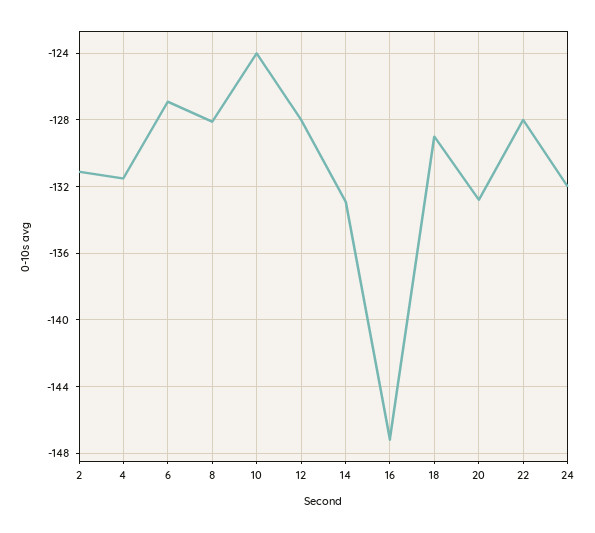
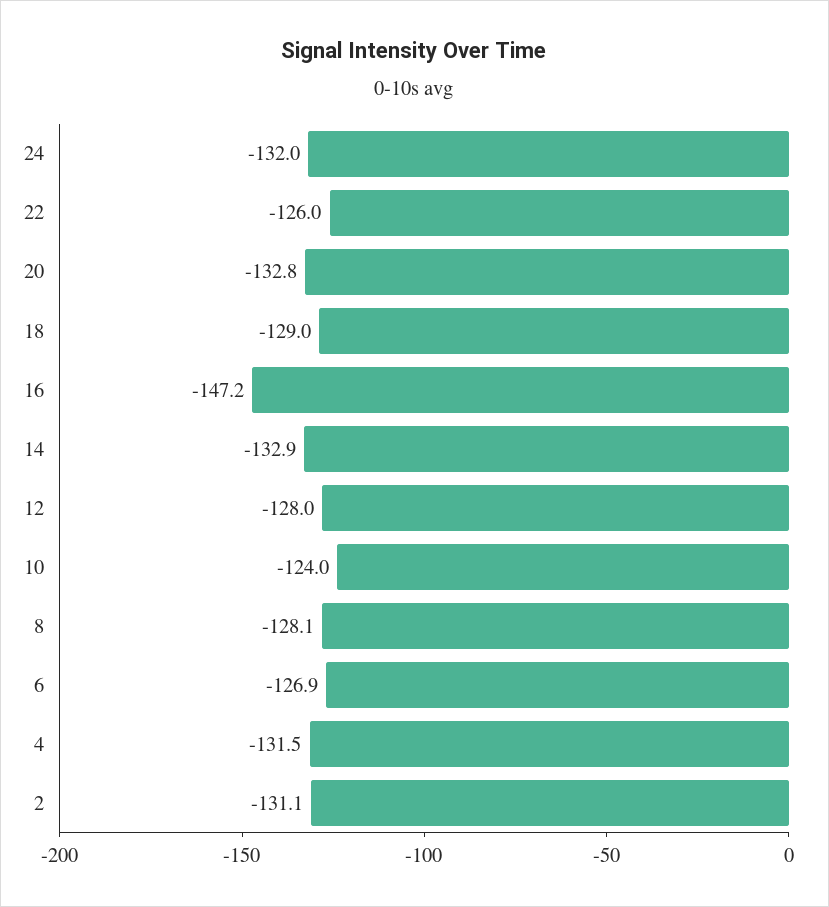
22: -128 -> -126

